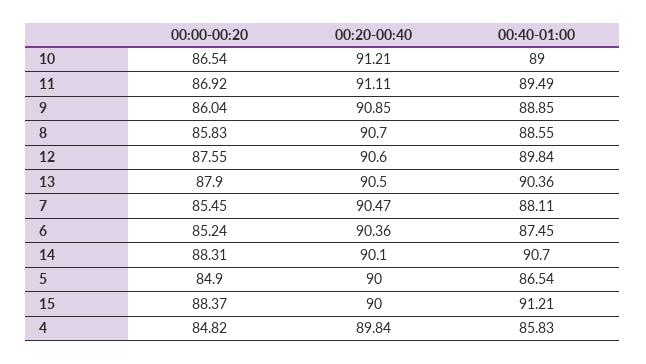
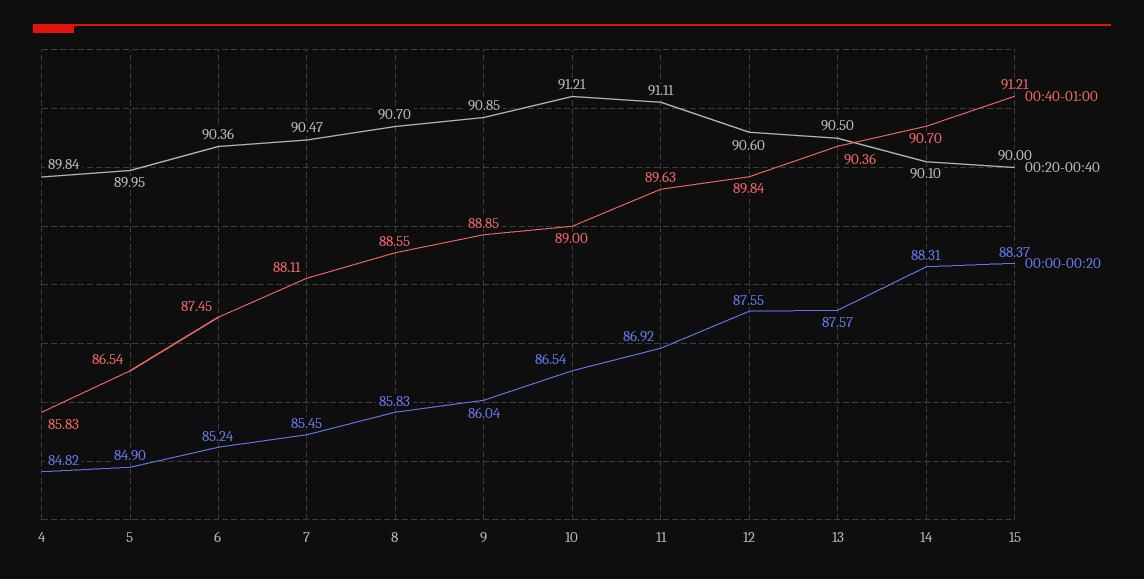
00:40-01:00, 11: 89.49 -> 89.63
00:00-00:20, 13: 87.9 -> 87.57
00:20-00:40, 5: 90 -> 89.95

